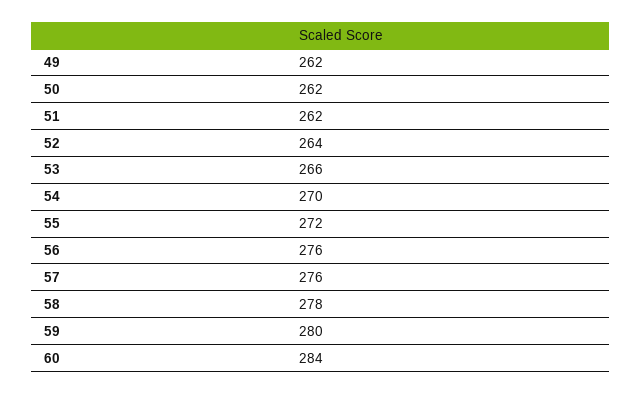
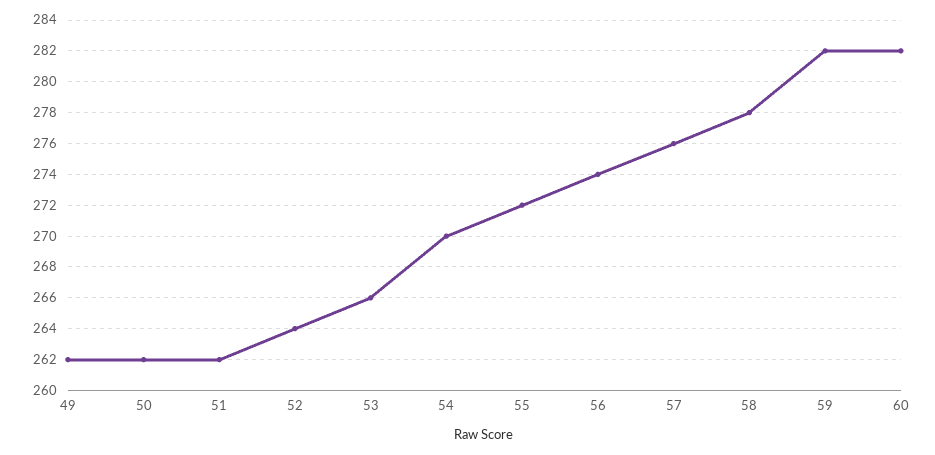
56: 276 -> 274
59: 280 -> 282
60: 284 -> 282

